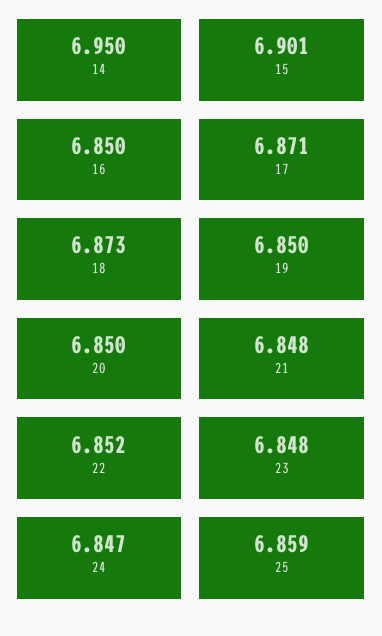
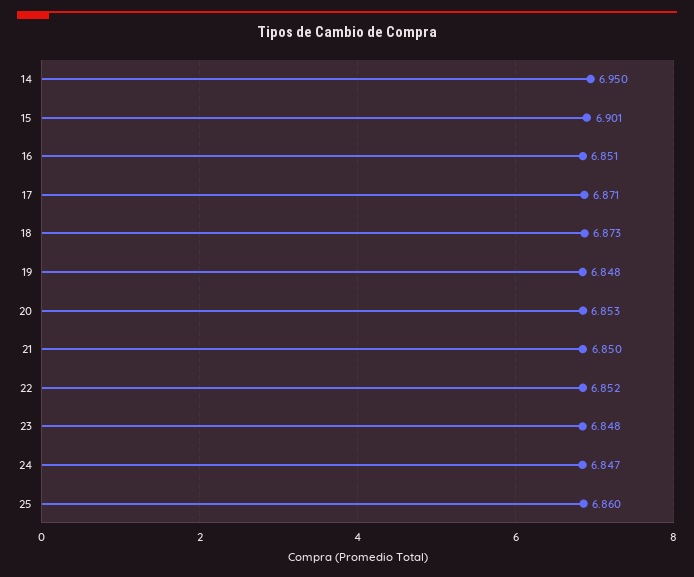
16: 6.85 -> 6.851
19: 6.85 -> 6.848
20: 6.85 -> 6.853
21: 6.848 -> 6.85
25: 6.859 -> 6.86

